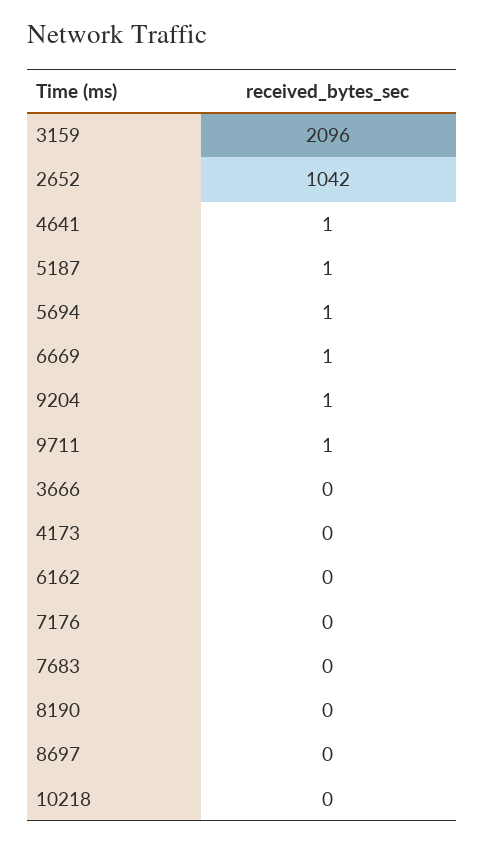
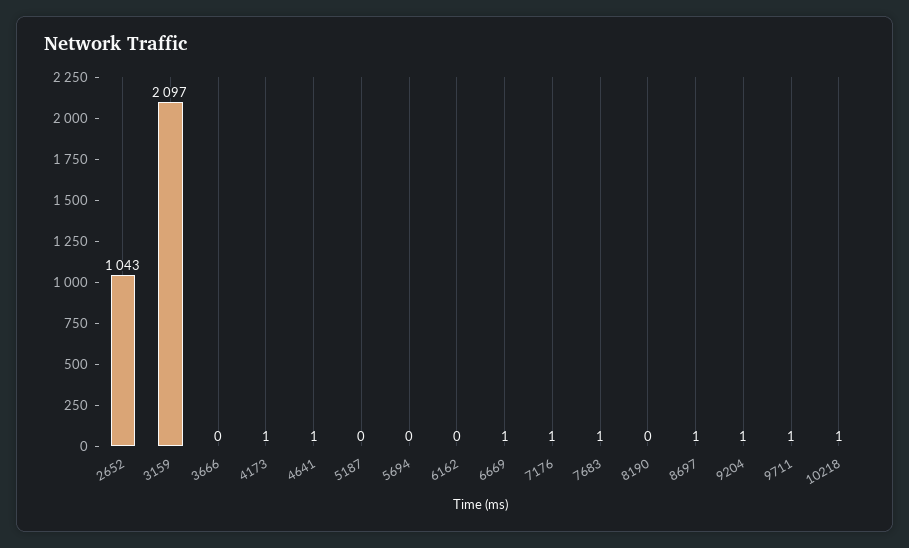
3159: 2096 -> 2097
2652: 1042 -> 1043
5187: 1 -> 0
5694: 1 -> 0
4173: 0 -> 1
7176: 0 -> 1
7683: 0 -> 1
8697: 0 -> 1
10218: 0 -> 1

